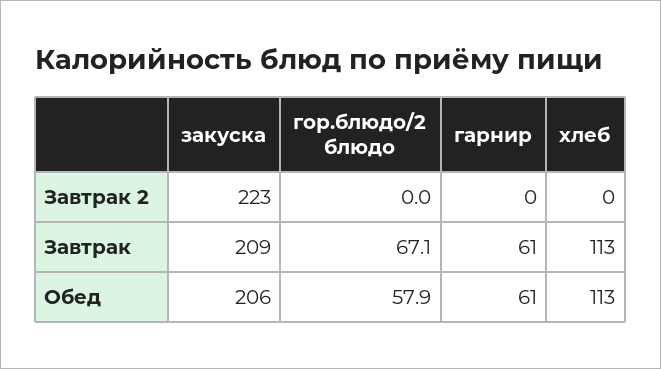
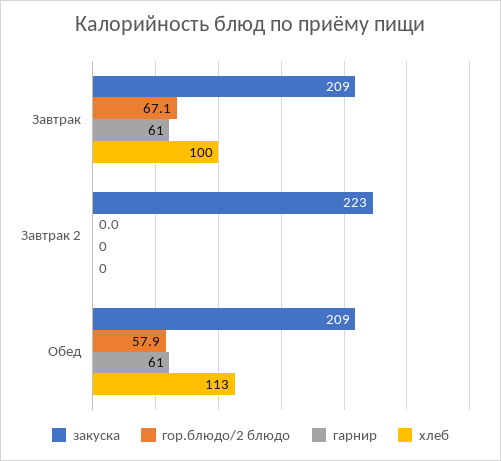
хлеб, Завтрак: 113 -> 100
закуска, Обед: 206 -> 209

